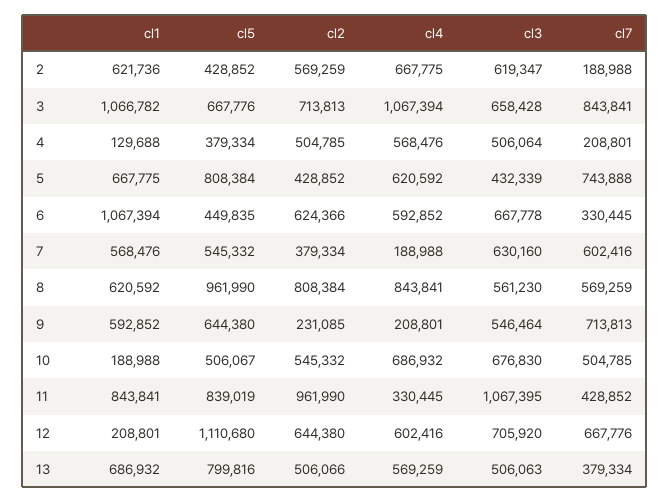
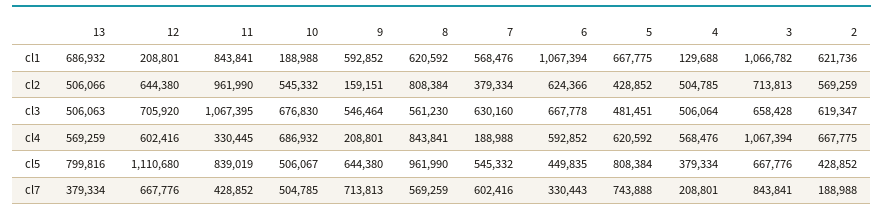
cl3, 5: 432339 -> 481451
cl7, 6: 330445 -> 330443
cl2, 9: 231085 -> 159151

